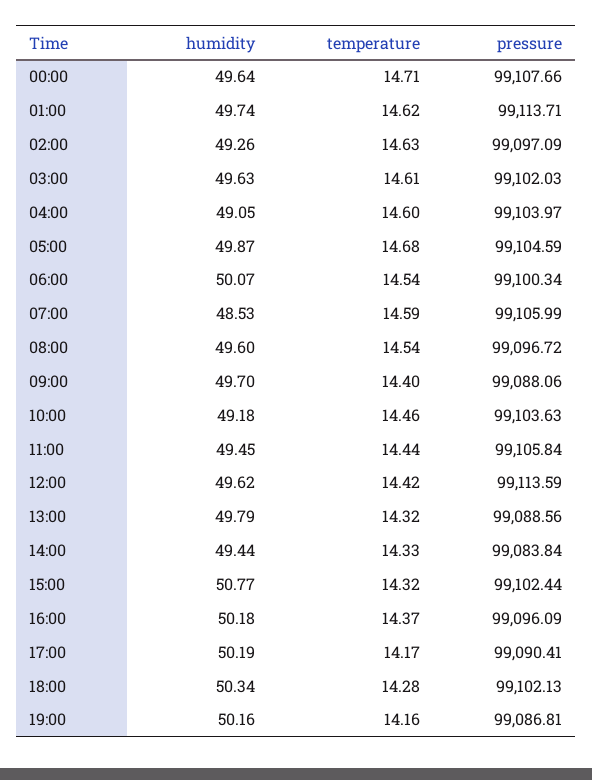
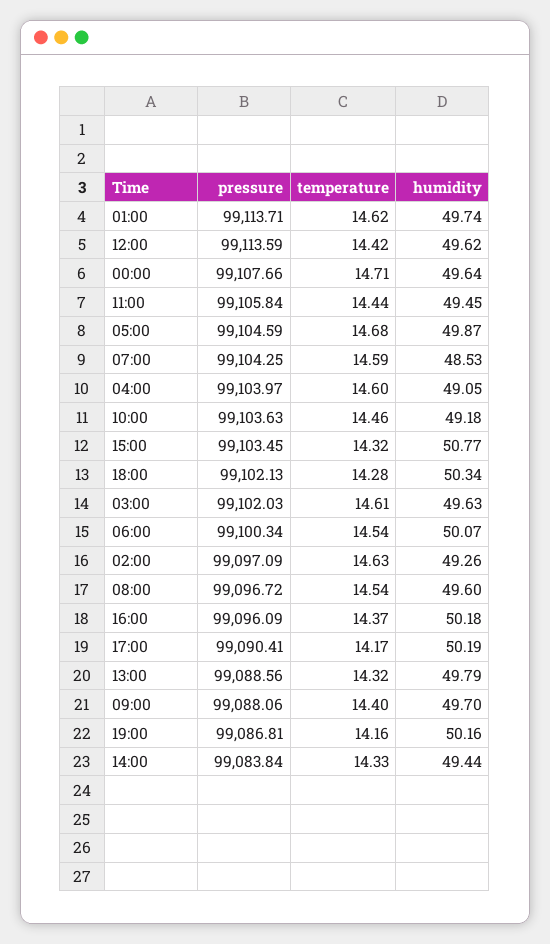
pressure, 07:00: 99105.99 -> 99104.25
pressure, 15:00: 99102.44 -> 99103.45

